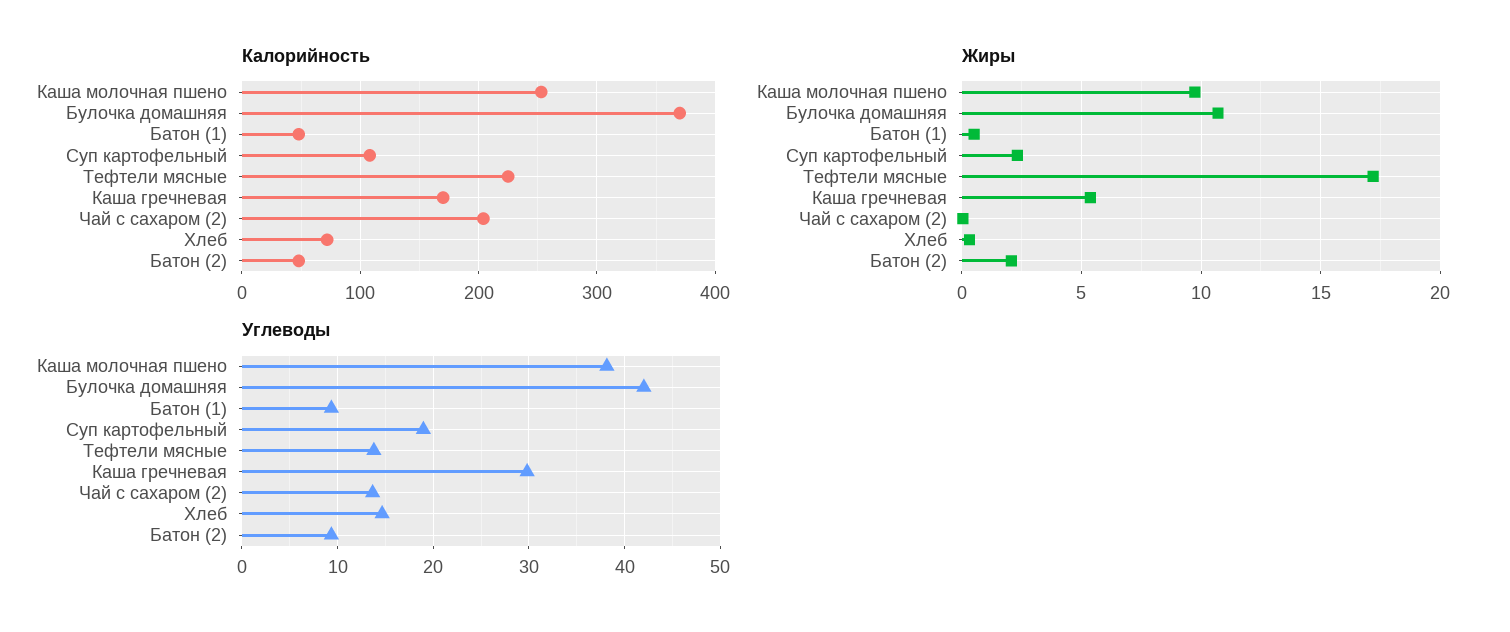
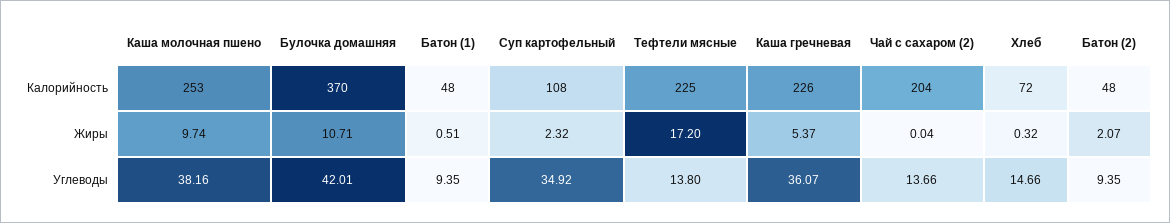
Калорийность, Каша гречневая: 170 -> 226
Углеводы, Суп картофельный: 19 -> 34.92
Углеводы, Каша гречневая: 30 -> 36.07

